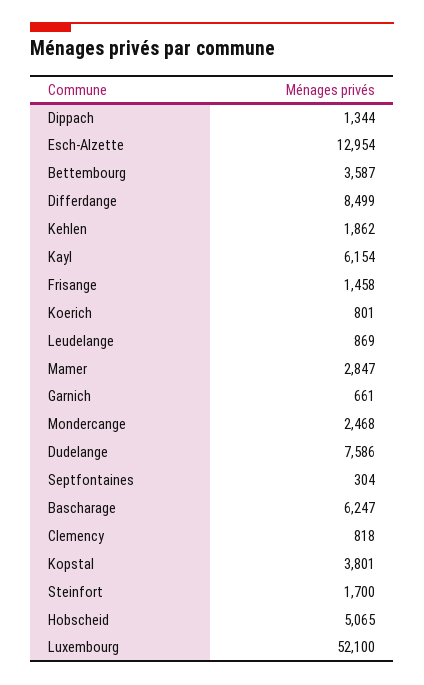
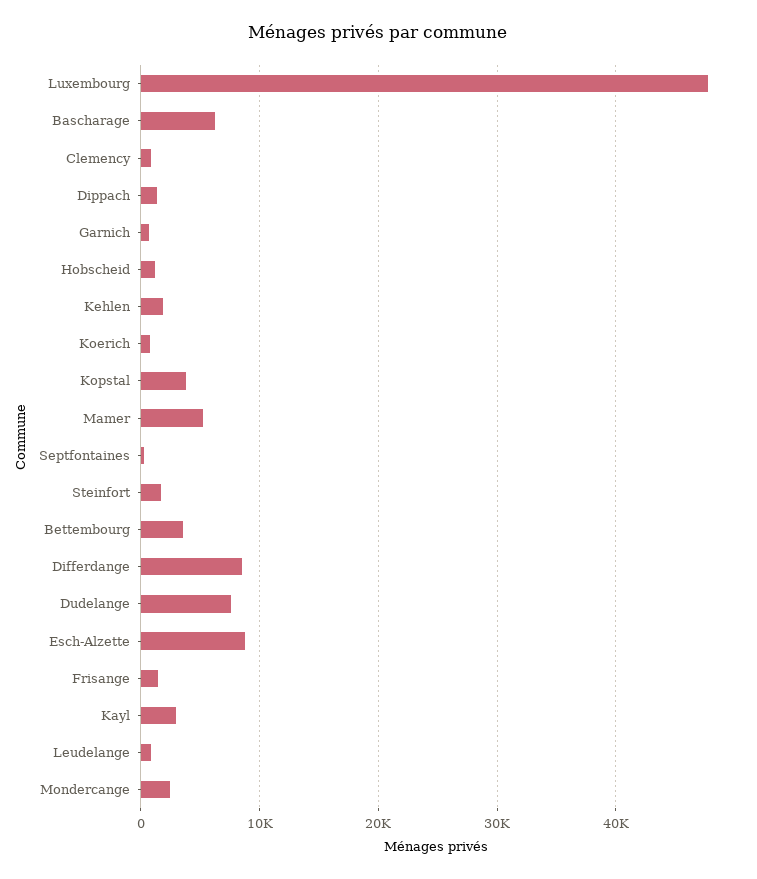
Esch-Alzette: 12954 -> 9000
Kayl: 6154 -> 3000
Mamer: 2847 -> 5000
Hobscheid: 5065 -> 1000
Luxembourg: 52100 -> 48000

